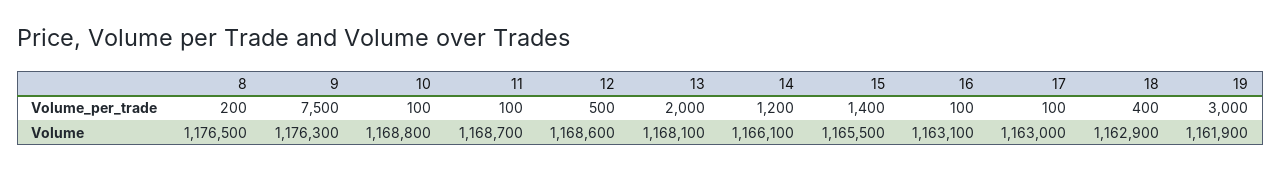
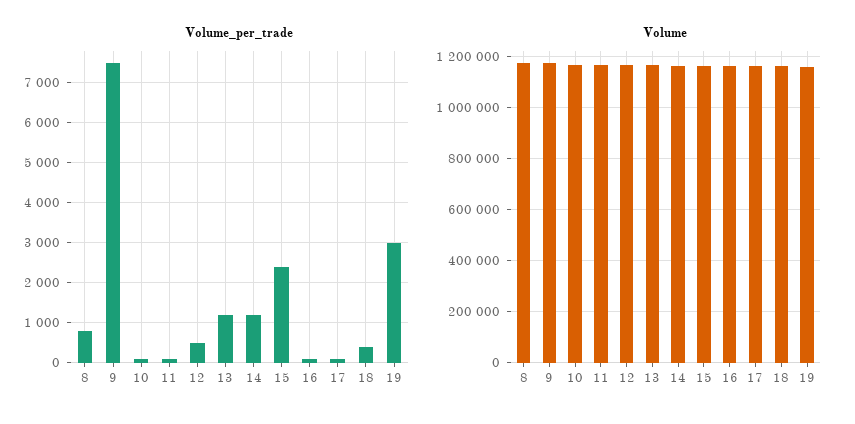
Volume_per_trade, 8: 200 -> 800
Volume_per_trade, 13: 2000 -> 1200
Volume_per_trade, 15: 1400 -> 2400

